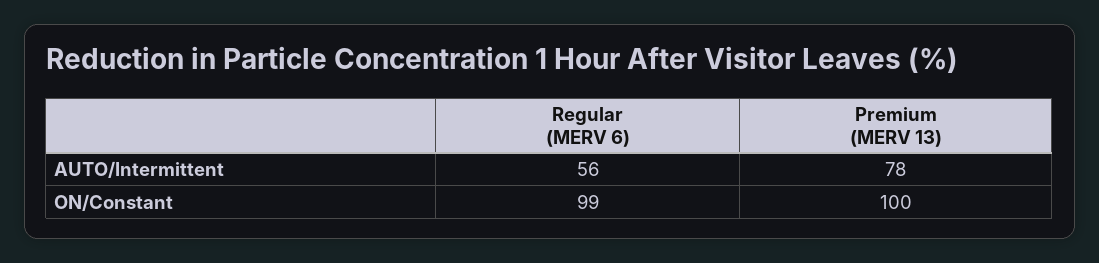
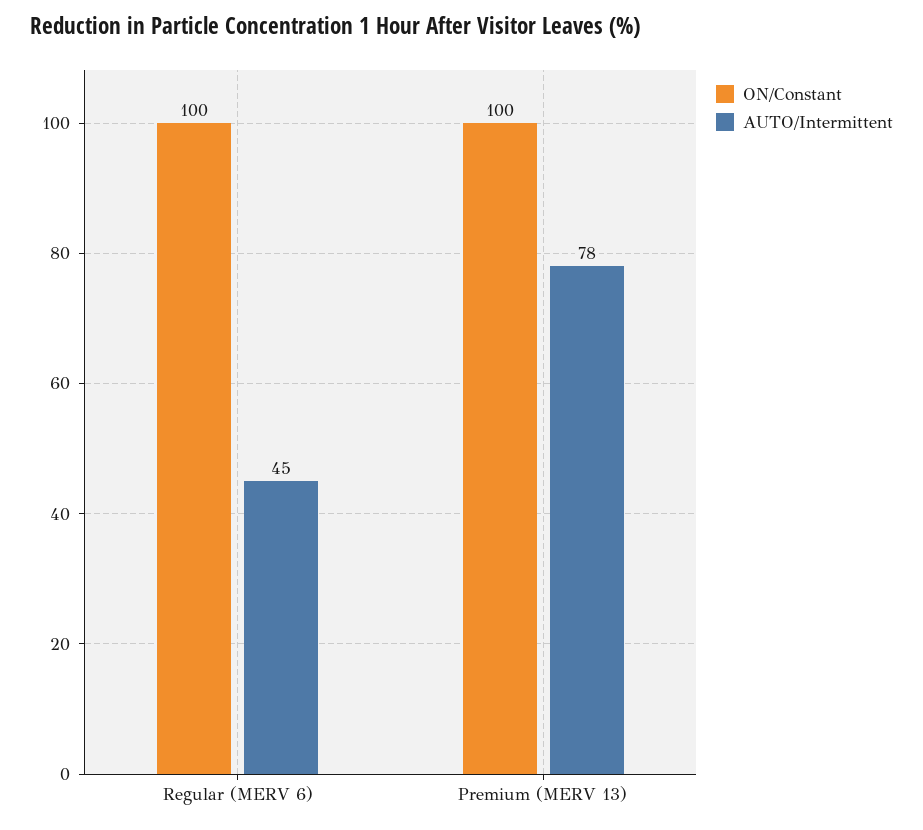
AUTO/Intermittent, Regular (MERV 6): 56 -> 45
ON/Constant, Regular (MERV 6): 99 -> 100

